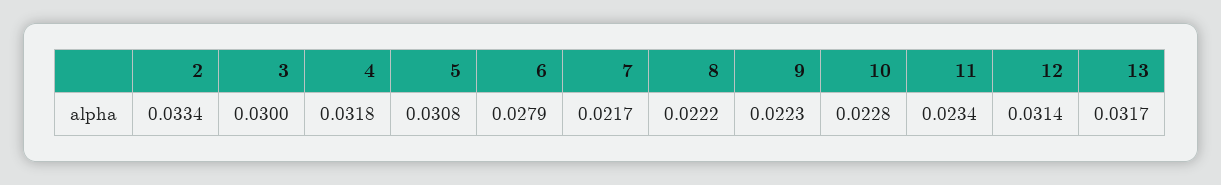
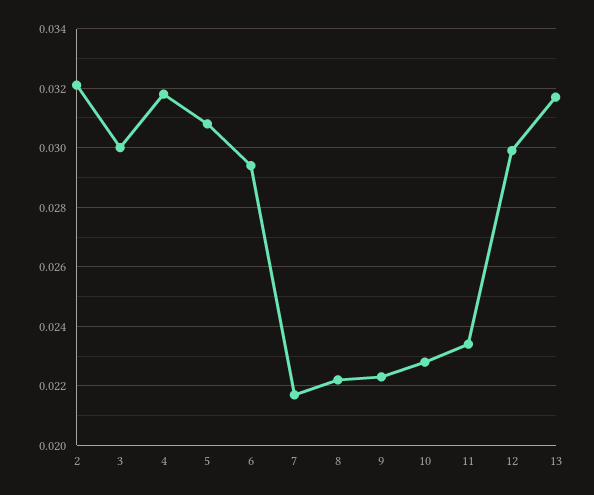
2: 0.0334 -> 0.032
6: 0.0279 -> 0.0295
12: 0.0314 -> 0.03

